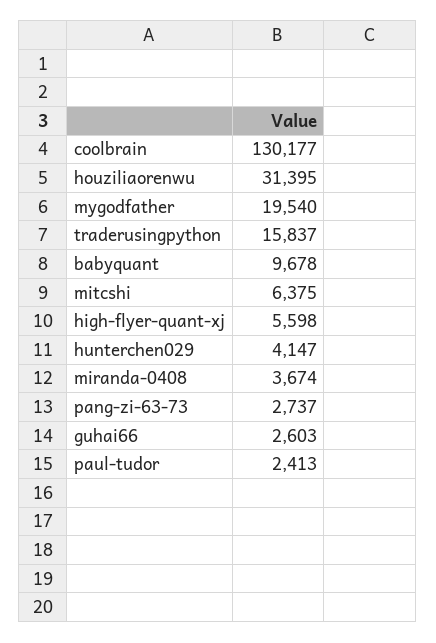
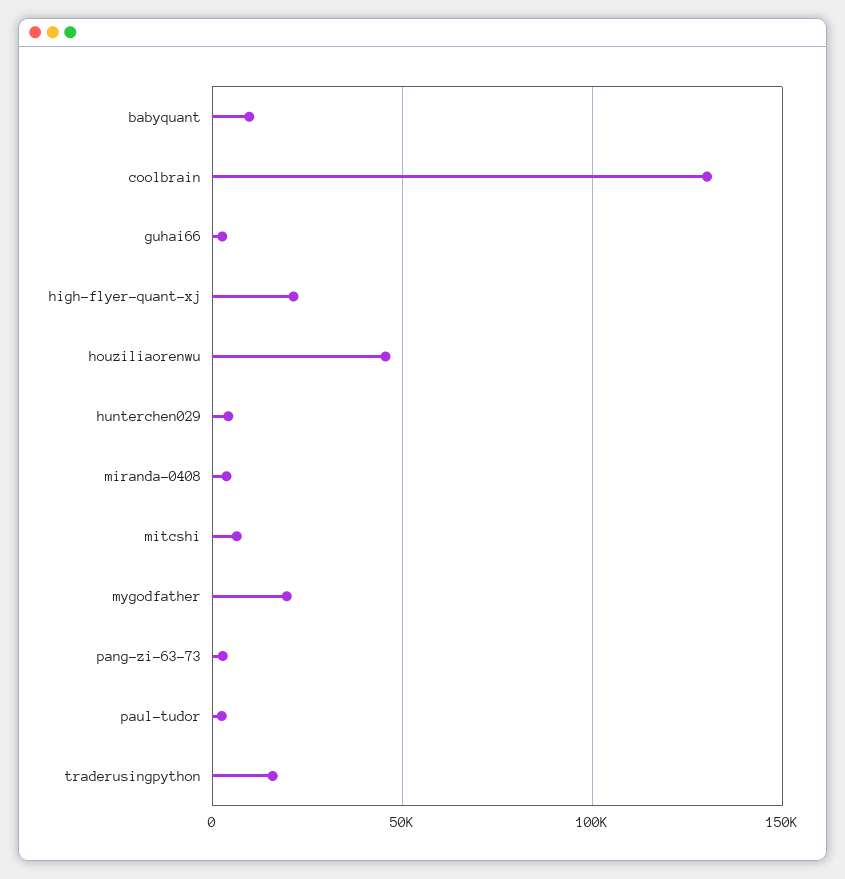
houziliaorenwu: 31395 -> 45000
high-flyer-quant-xj: 5598 -> 20000

